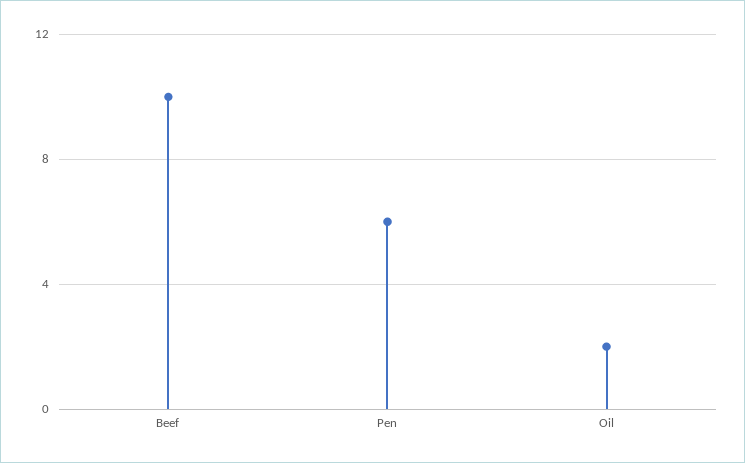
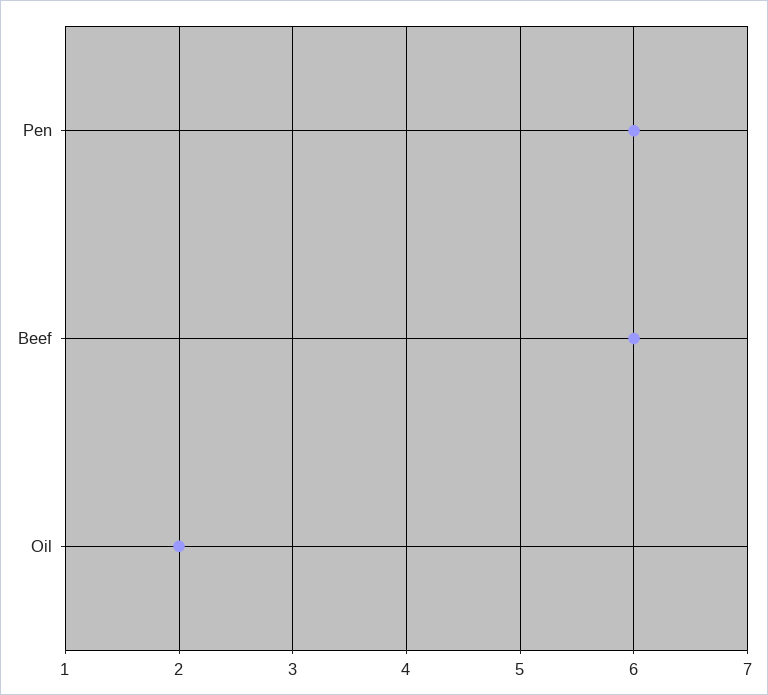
Beef: 10 -> 6

